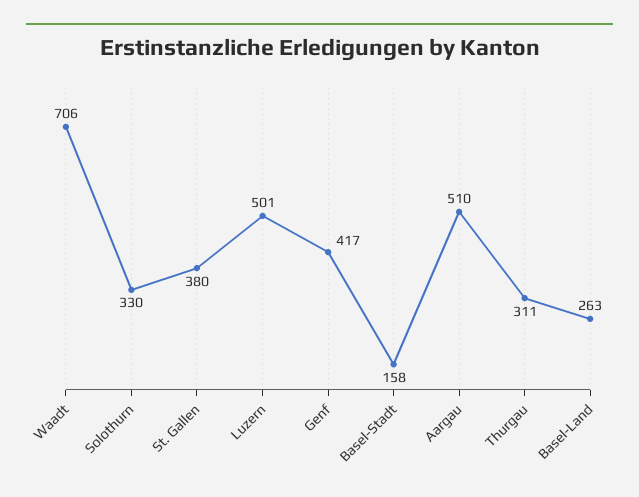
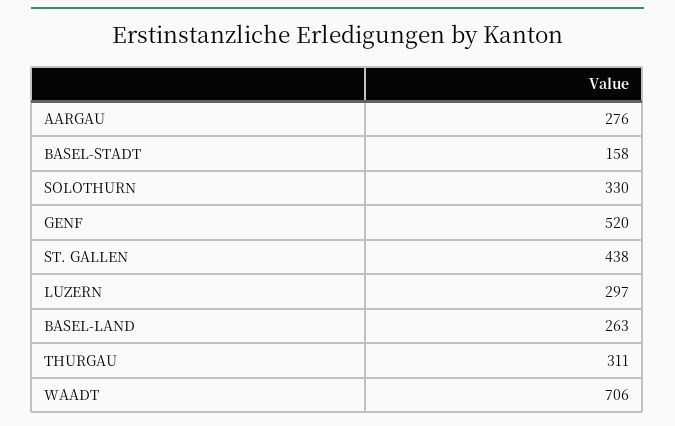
St. Gallen: 380 -> 438
Luzern: 501 -> 297
Genf: 417 -> 520
Aargau: 510 -> 276

